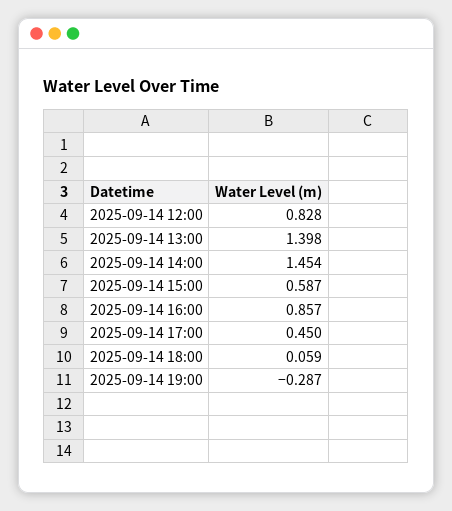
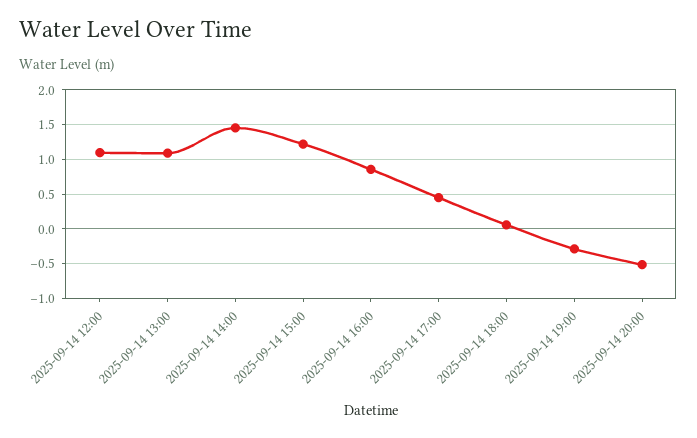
2025-09-14 12:00: 0.828 -> 1.1
2025-09-14 13:00: 1.398 -> 1.1
2025-09-14 15:00: 0.587 -> 1.2
2025-09-14 20:00: none -> -0.5

